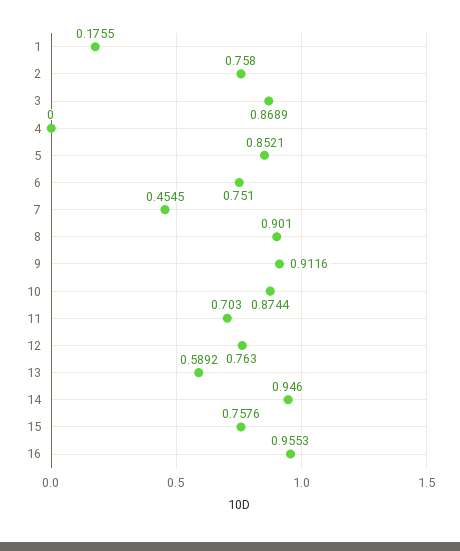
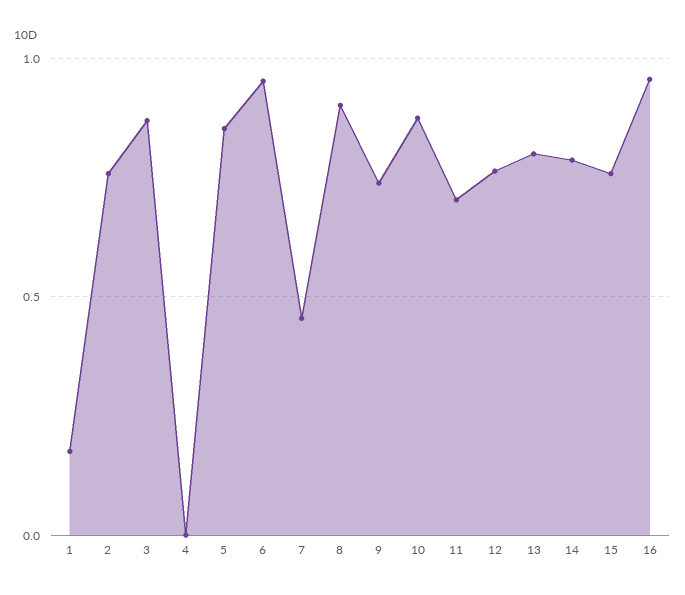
6: 0.751 -> 0.95
9: 0.9116 -> 0.75
13: 0.5892 -> 0.8
14: 0.946 -> 0.8

